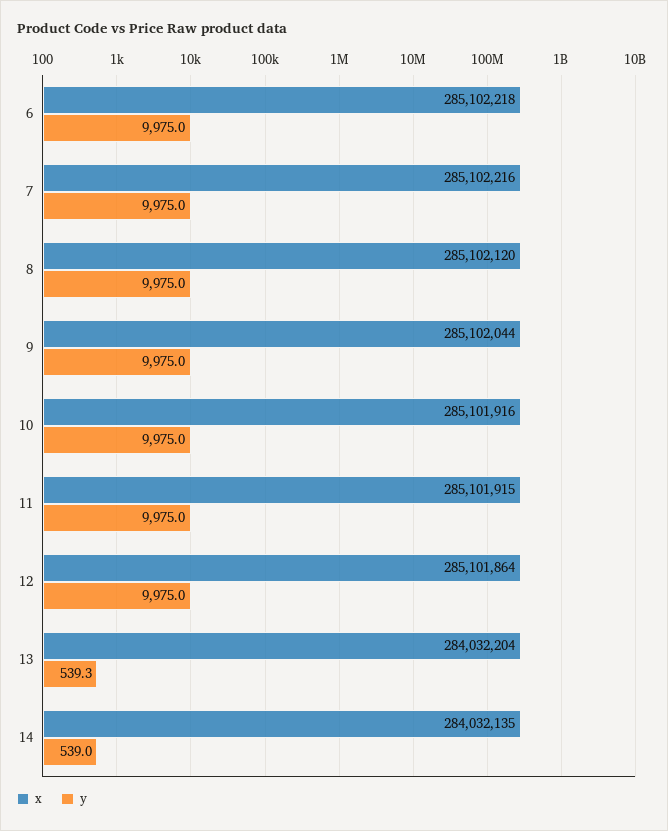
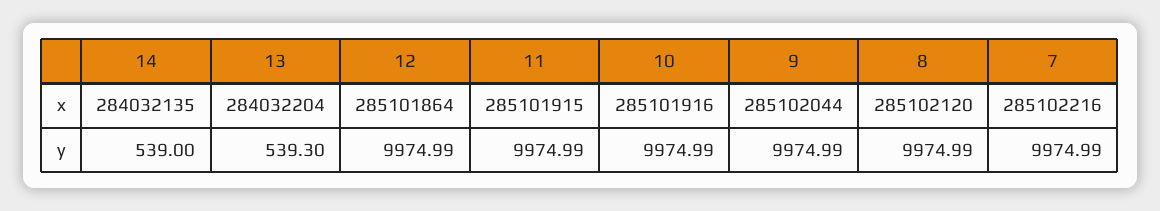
x, 6: 285102218 -> none
y, 6: 9975 -> none

